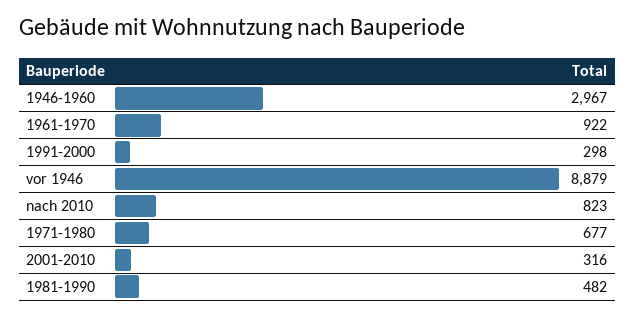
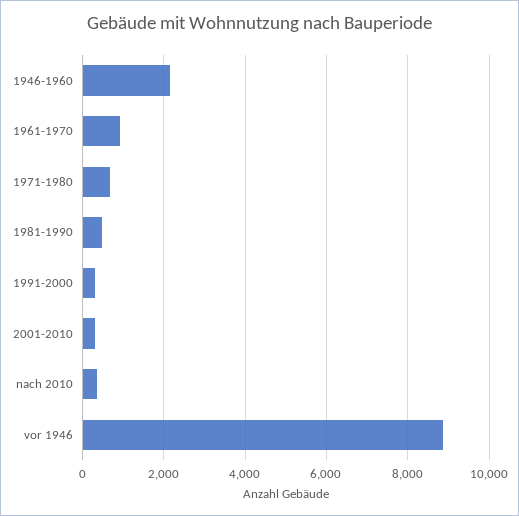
1946-1960: 2967 -> 2200
nach 2010: 823 -> 400

